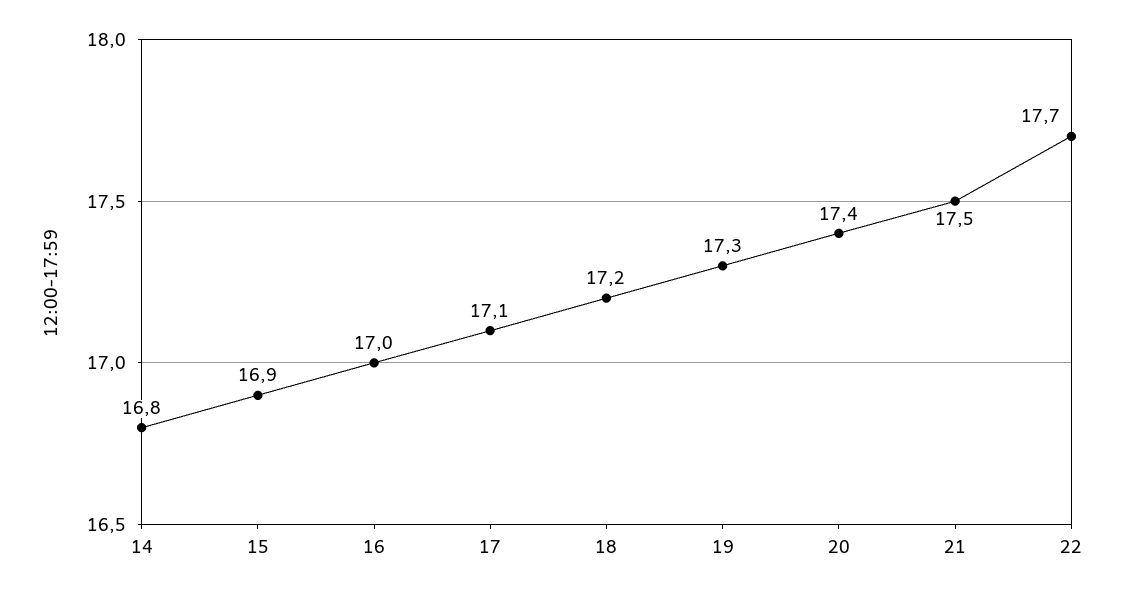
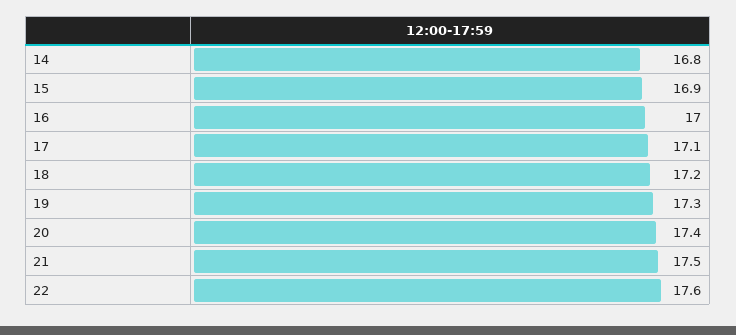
22: 17.7 -> 17.6

